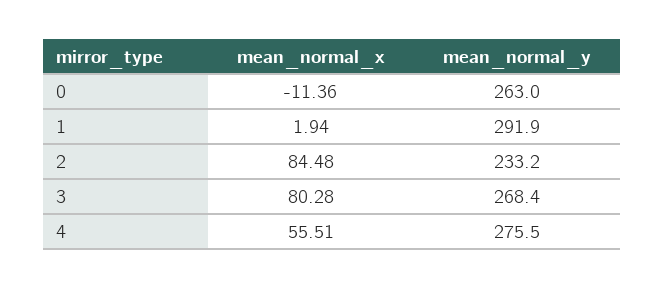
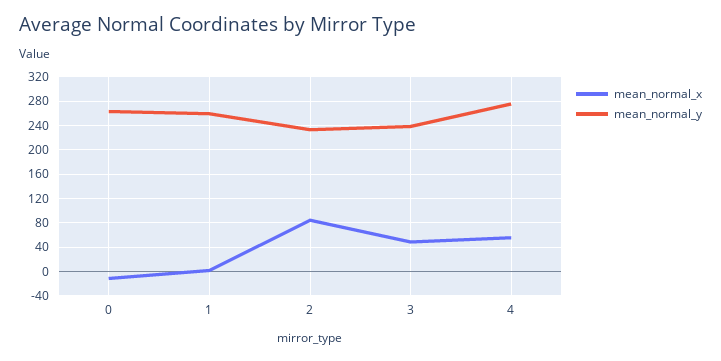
mean_normal_y, 1: 291.9 -> 260
mean_normal_x, 3: 80.28 -> 50
mean_normal_y, 3: 268.4 -> 240

